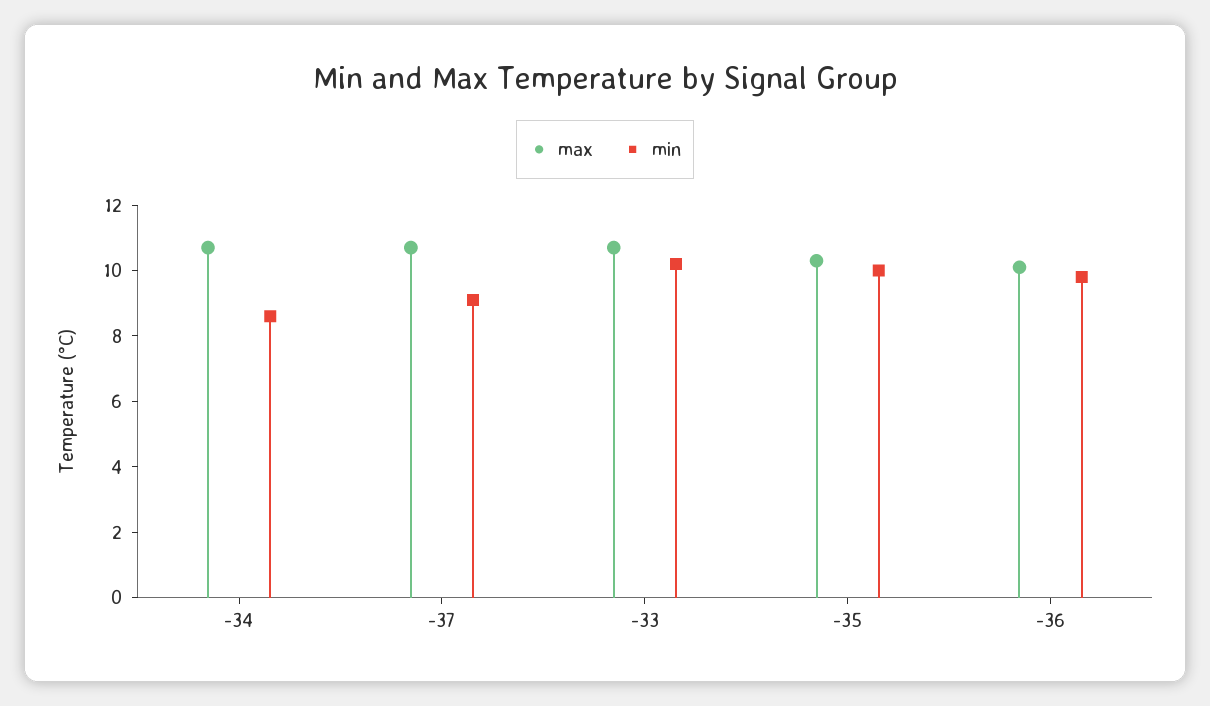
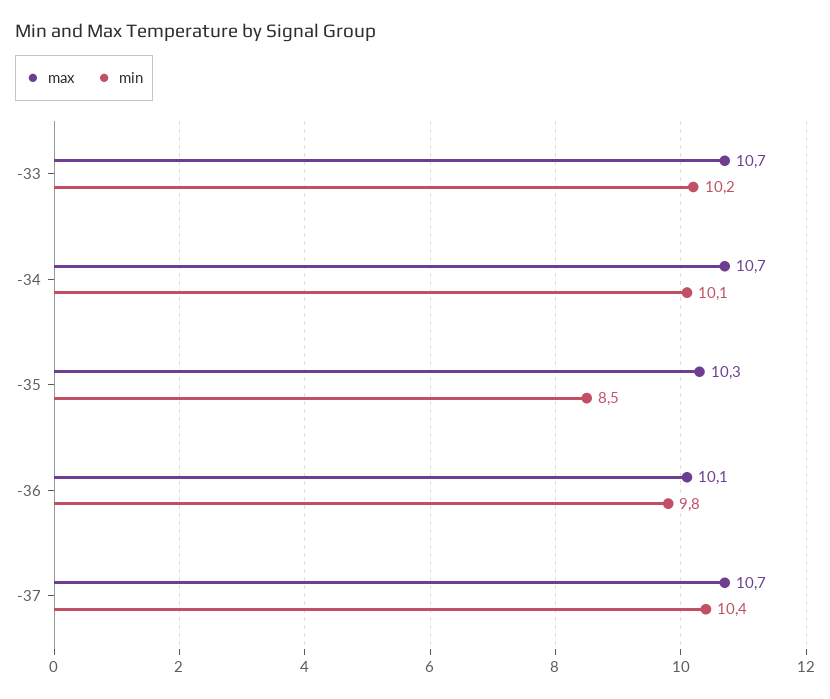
min, -34: 8.5 -> 10.1
min, -37: 9 -> 10.4
min, -35: 10 -> 8.5

